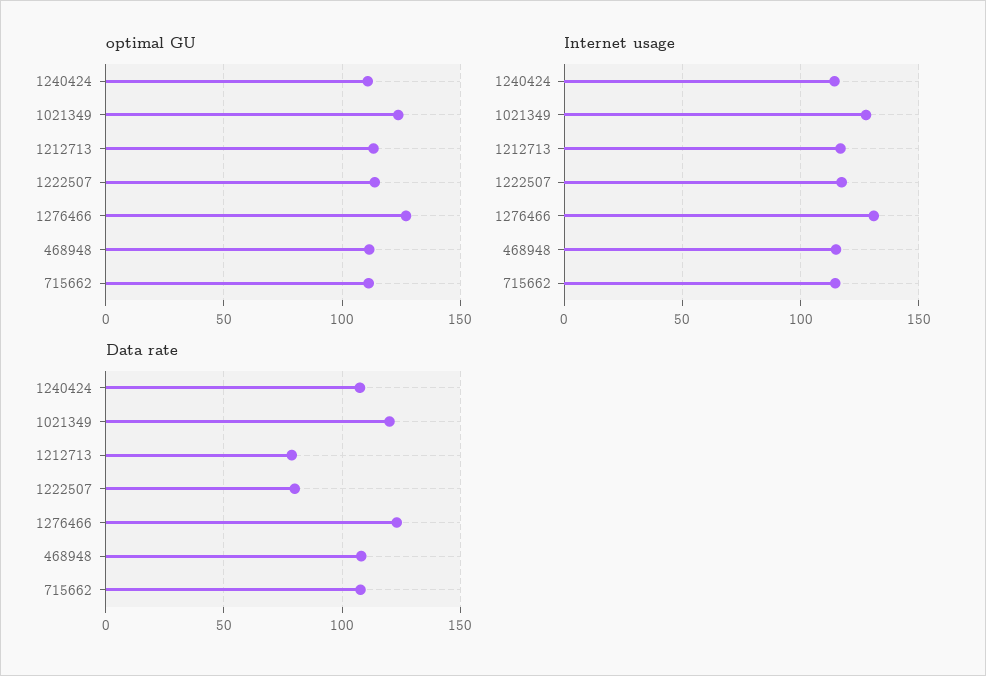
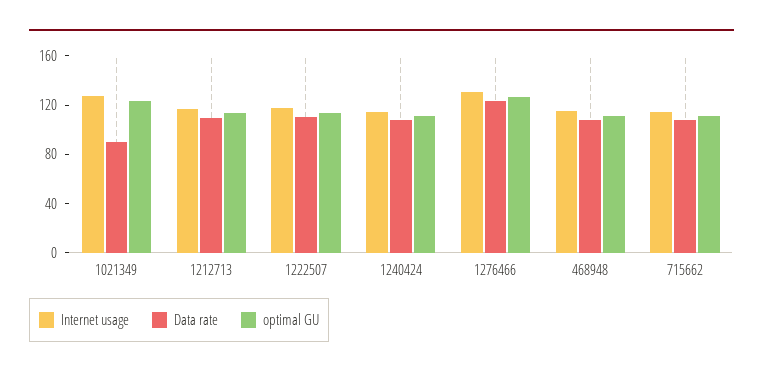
Data rate, 1021349: 120 -> 90
Data rate, 1212713: 80 -> 110
Data rate, 1222507: 80 -> 110

